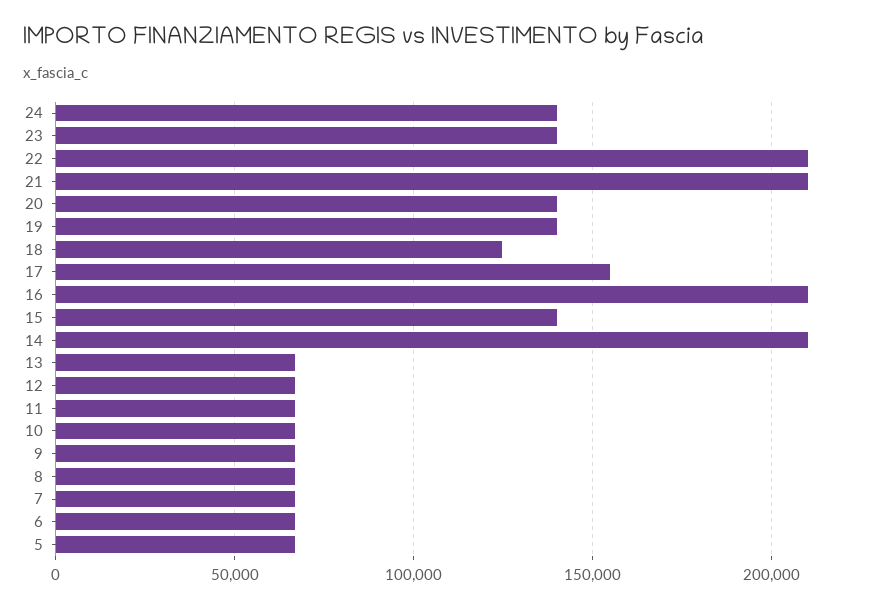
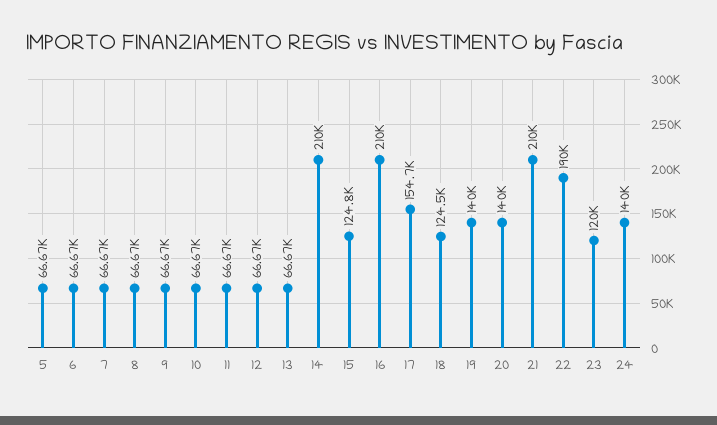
23: 140000 -> 120000
22: 210000 -> 190000
15: 140000 -> 124800

